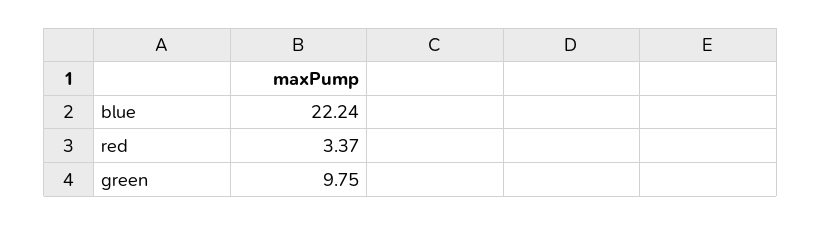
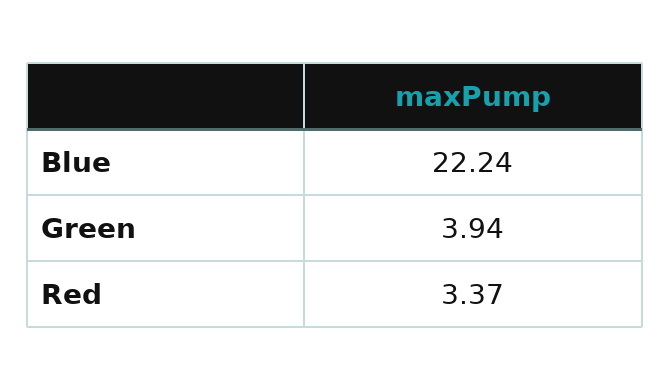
green: 9.75 -> 3.94

